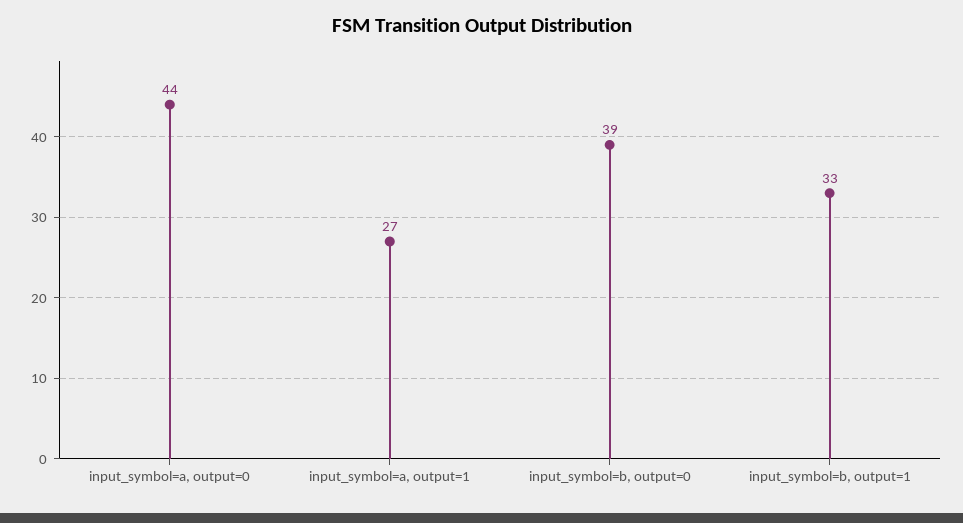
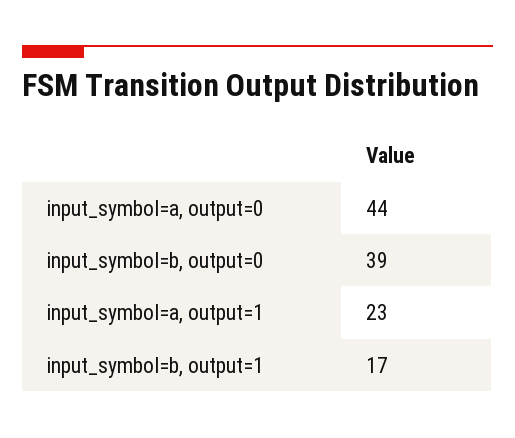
input_symbol=a, output=1: 27 -> 23
input_symbol=b, output=1: 33 -> 17

